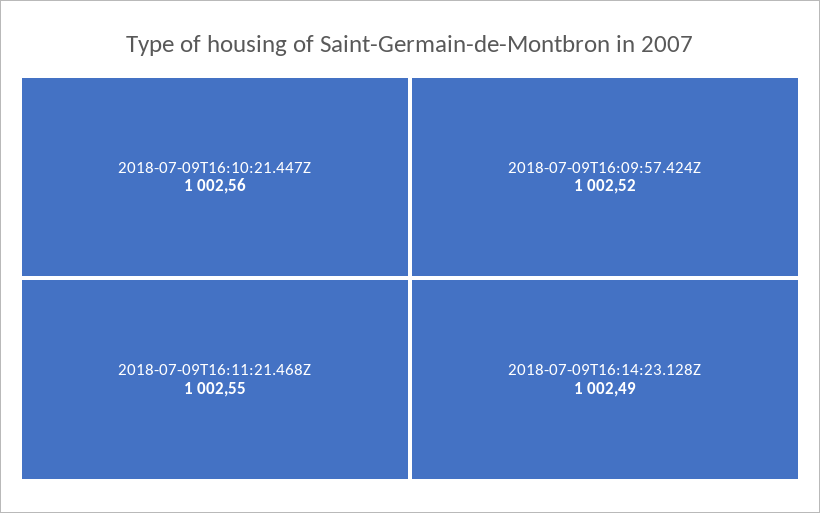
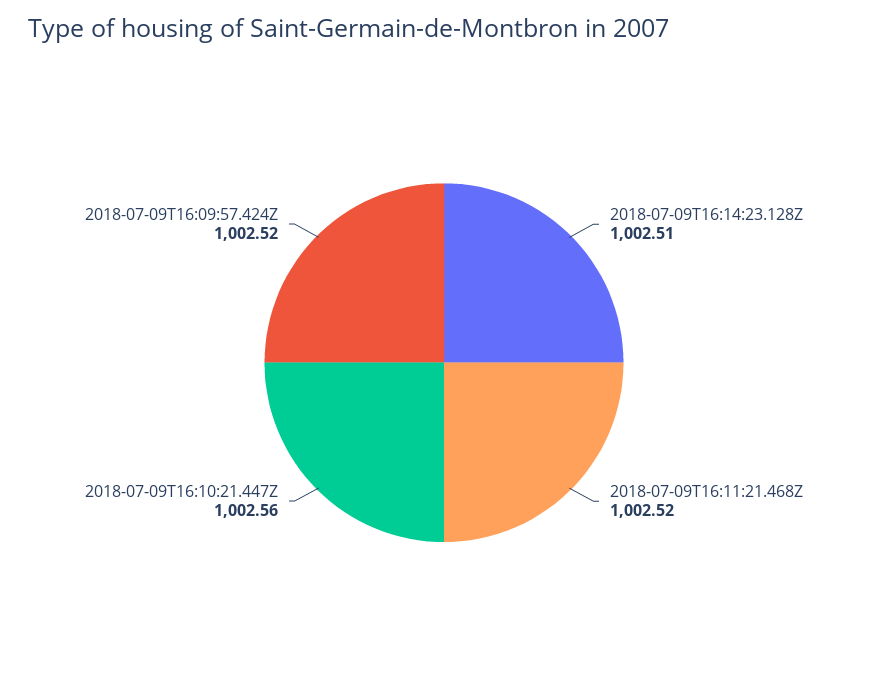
2018-07-09T16:11:21.468Z: 1002.55 -> 1002.52
2018-07-09T16:14:23.128Z: 1002.49 -> 1002.51

